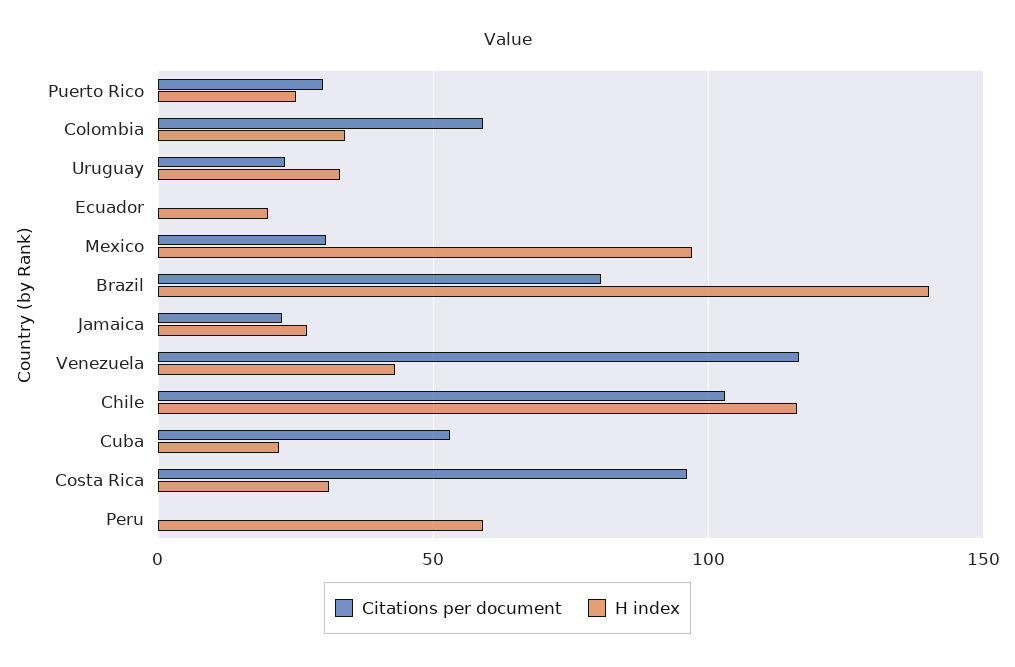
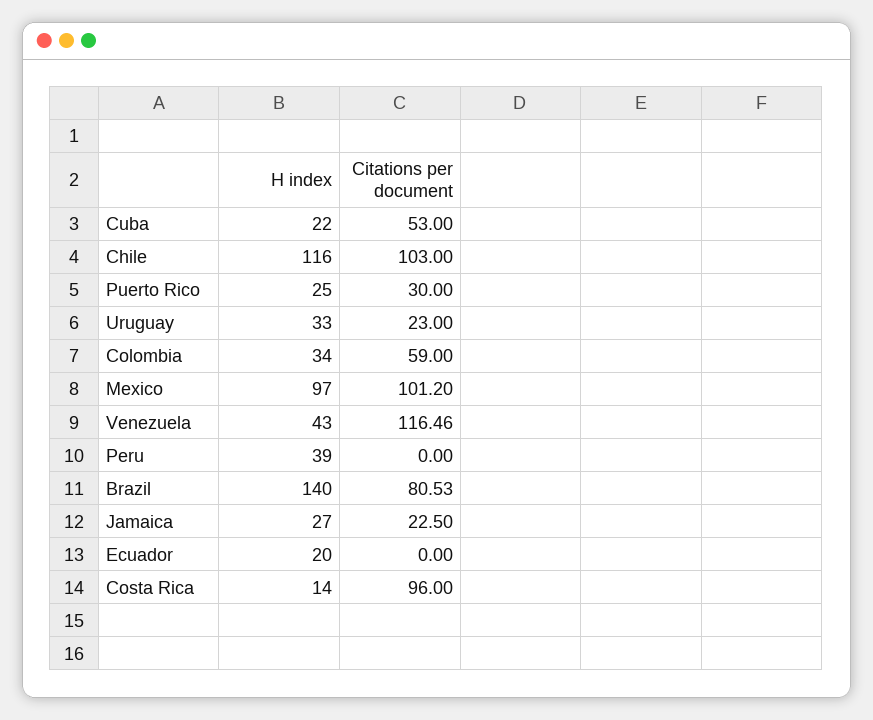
Citations per document, Mexico: 30 -> 101.2
H index, Costa Rica: 30 -> 14
H index, Peru: 60 -> 39

